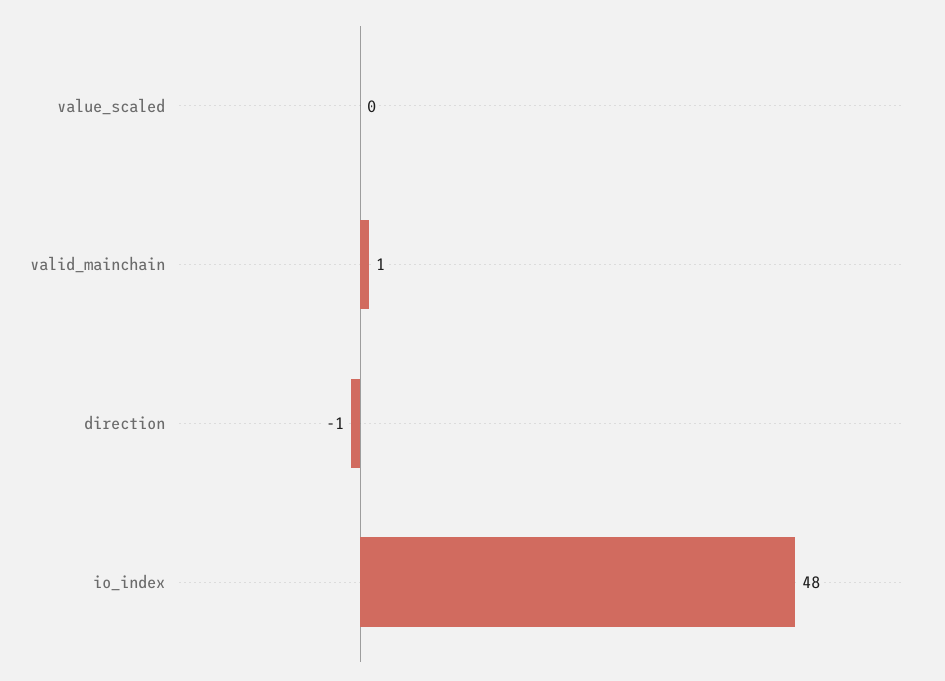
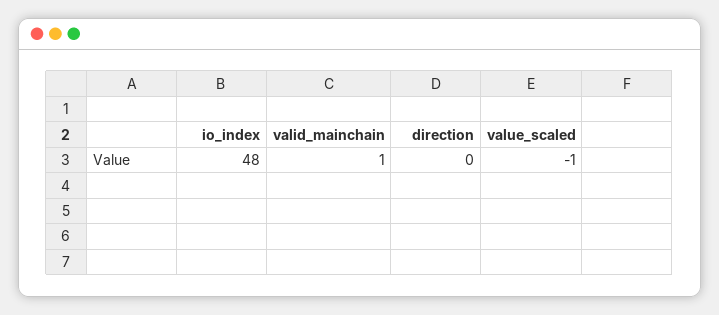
value_scaled: 0 -> -1
direction: -1 -> 0

